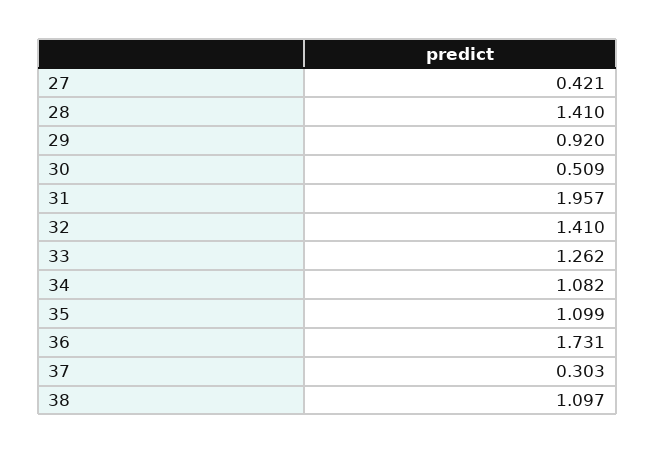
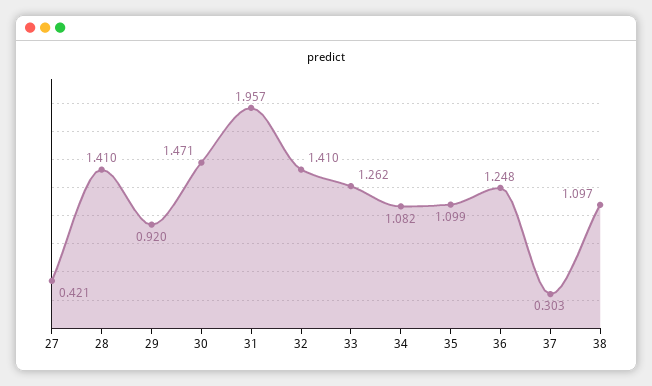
30: 0.509 -> 1.471
36: 1.731 -> 1.248

